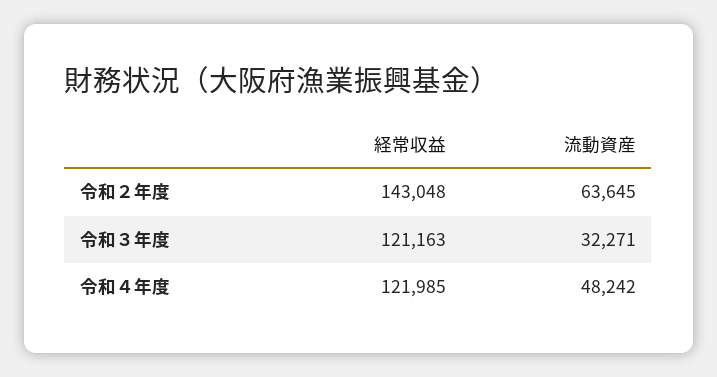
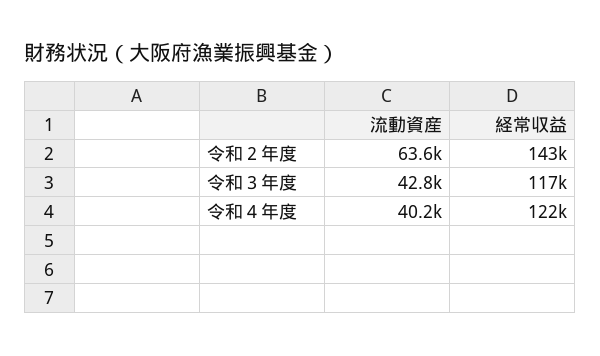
経常収益, 令和３年度: 121163 -> 117000
流動資産, 令和３年度: 32271 -> 42800
流動資産, 令和４年度: 48242 -> 40200

